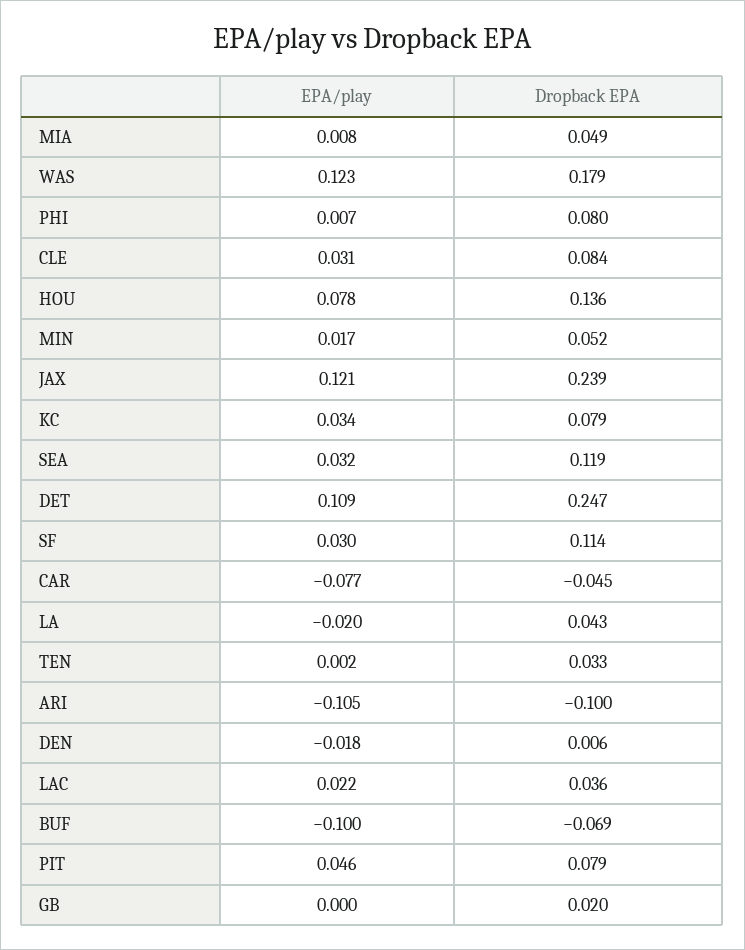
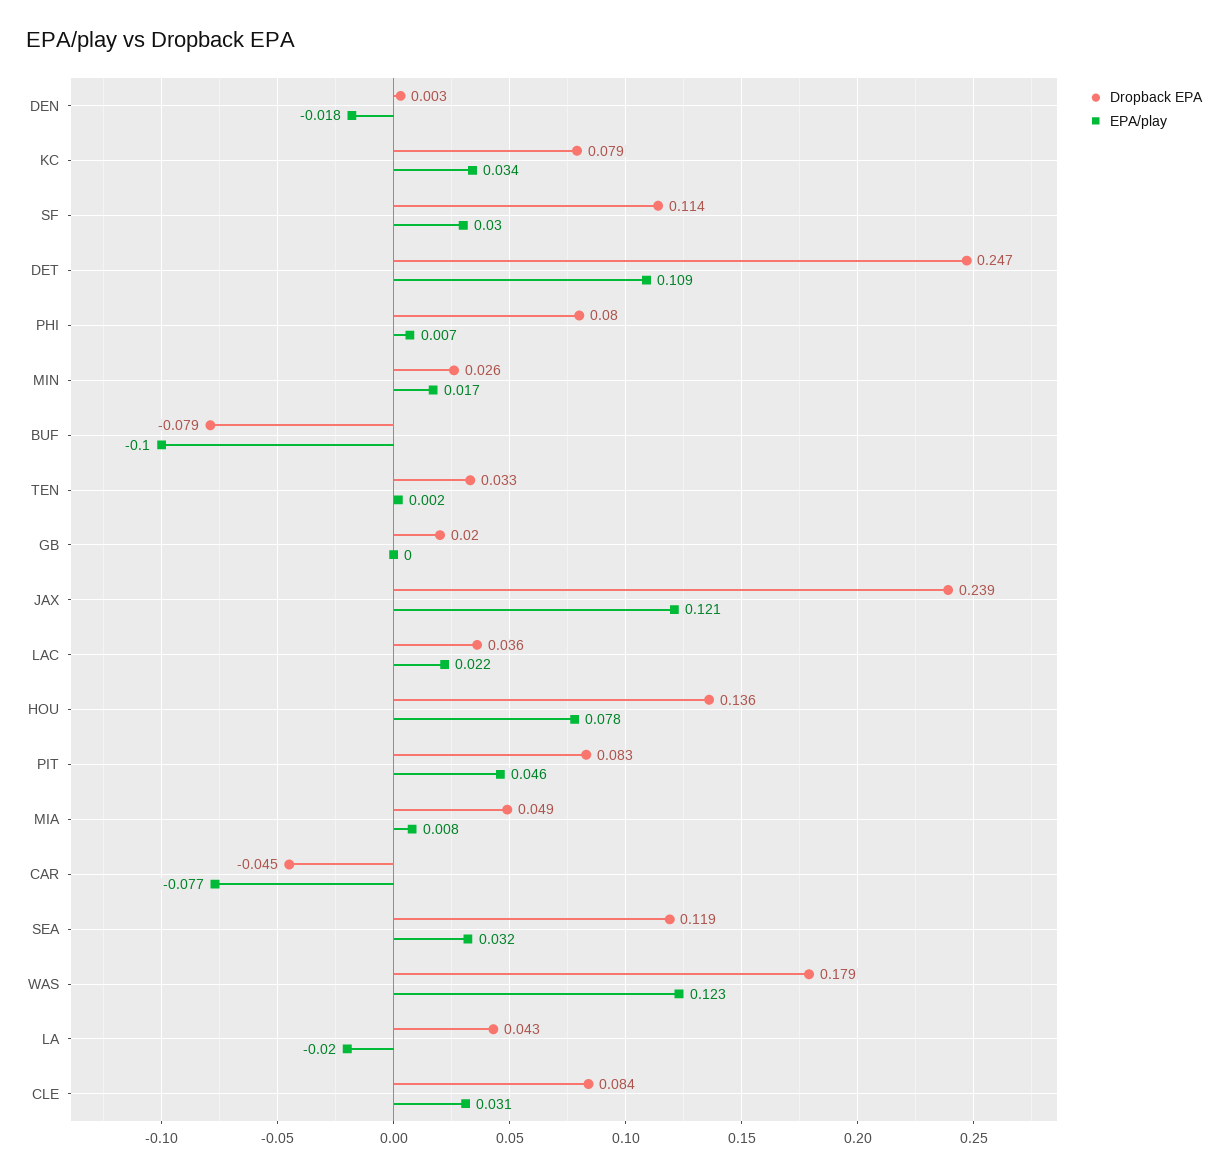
Dropback EPA, MIN: 0.052 -> 0.026
EPA/play, ARI: -0.105 -> none
Dropback EPA, ARI: -0.1 -> none
Dropback EPA, DEN: 0.006 -> 0.003
Dropback EPA, BUF: -0.069 -> -0.079
Dropback EPA, PIT: 0.079 -> 0.083

